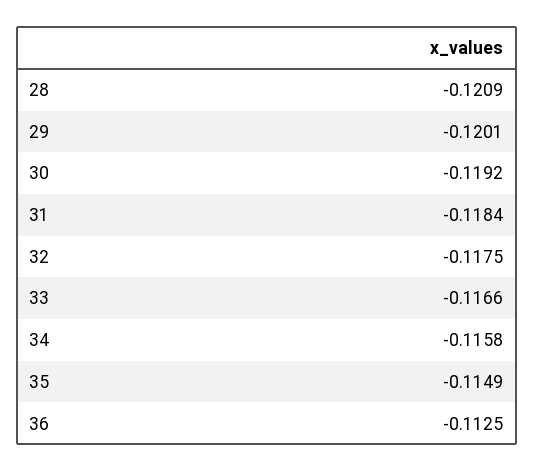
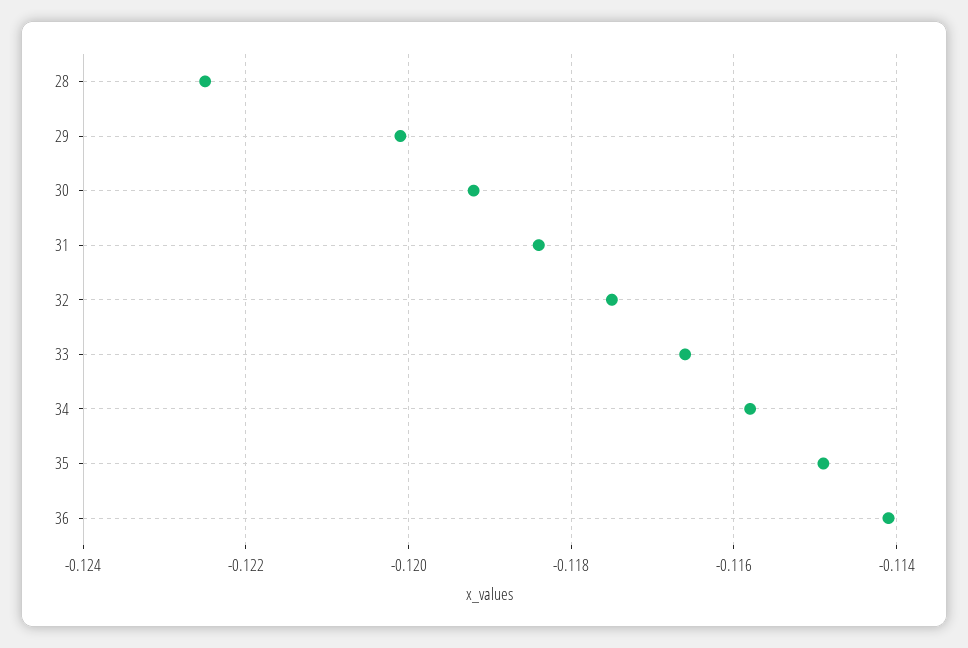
28: -0.1209 -> -0.1225
36: -0.1125 -> -0.114

